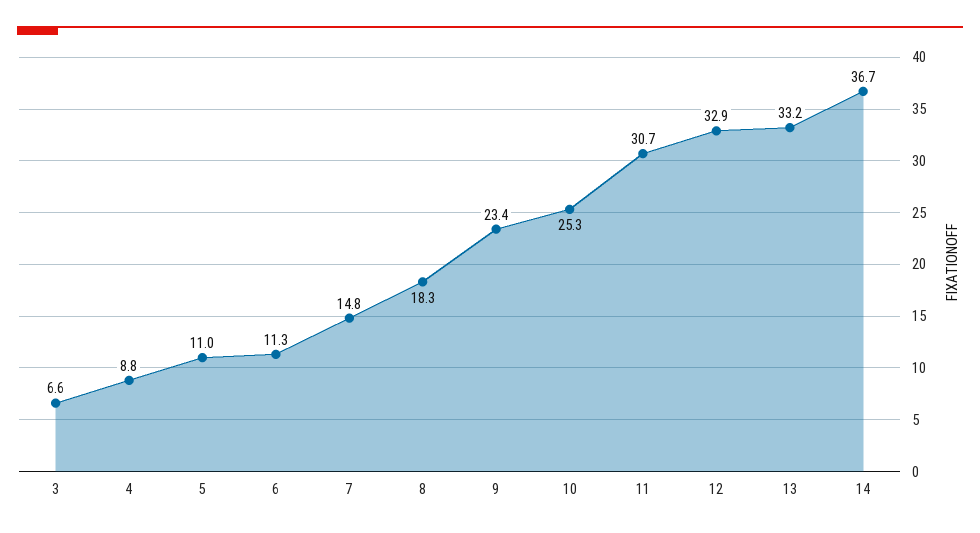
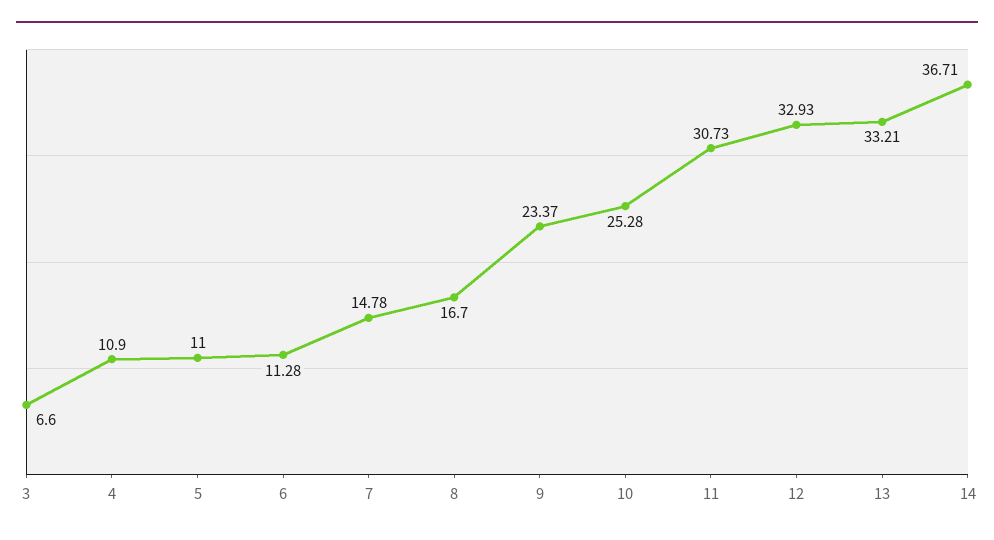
4: 8.8 -> 10.9
8: 18.3 -> 16.7

